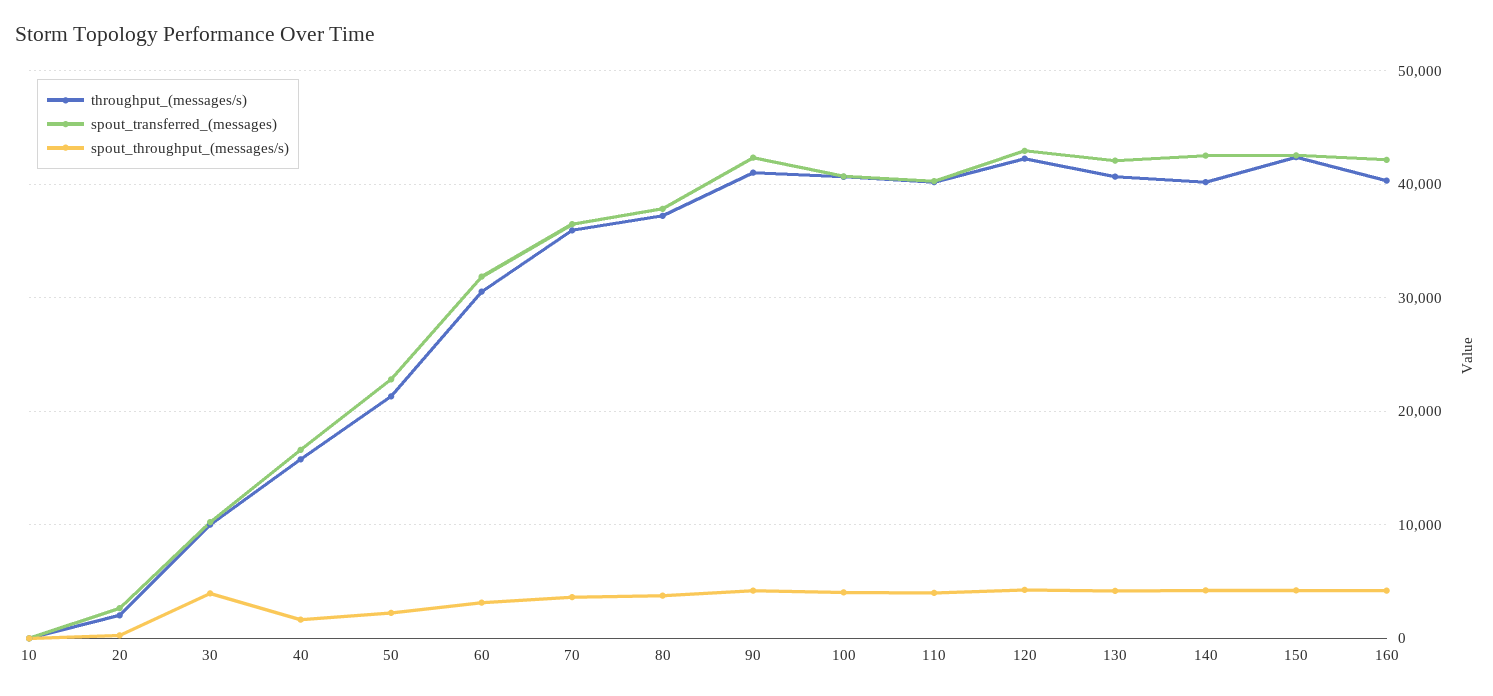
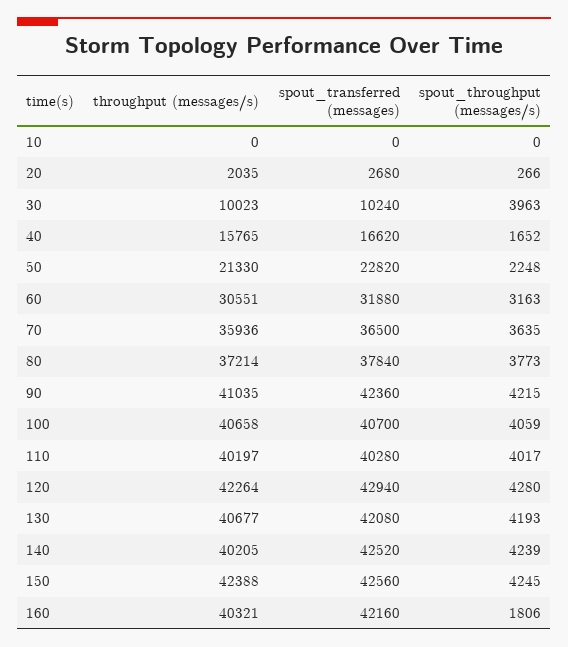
spout_throughput_(messages/s), 160: 4000 -> 1806

